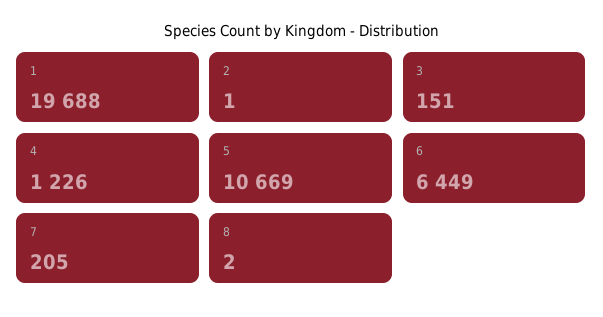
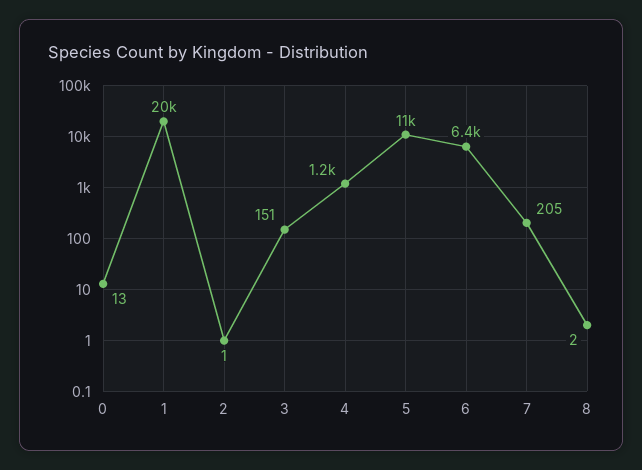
0: none -> 13

